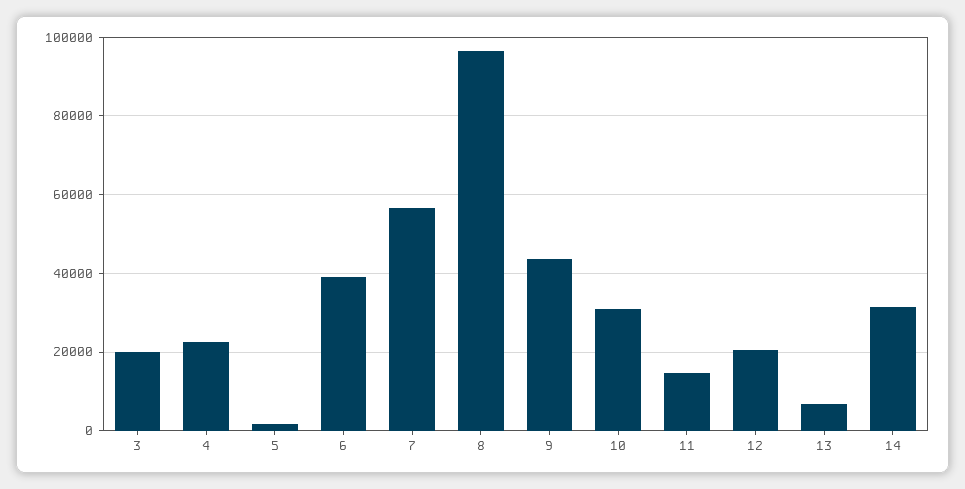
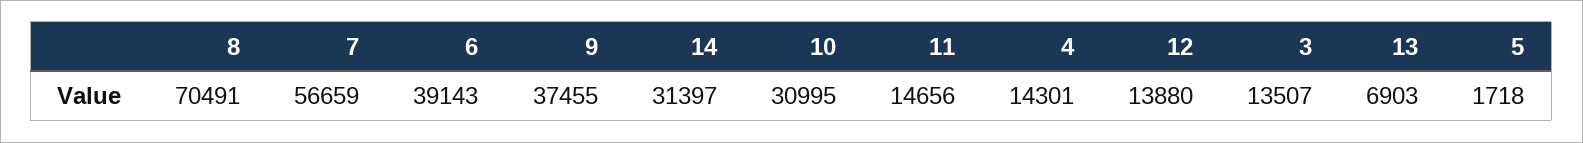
3: 20000 -> 13507
4: 22000 -> 14301
8: 96000 -> 70491
9: 44000 -> 37455
12: 20000 -> 13880

